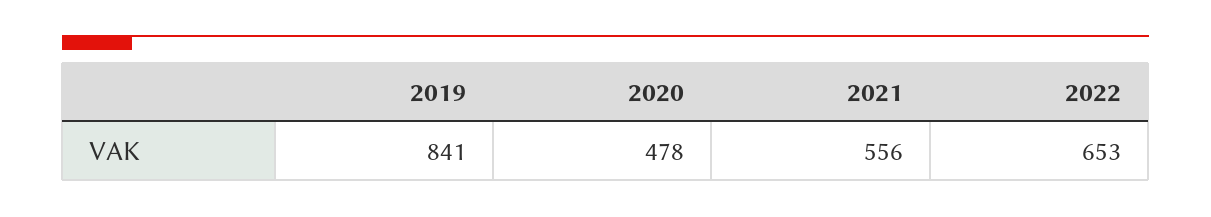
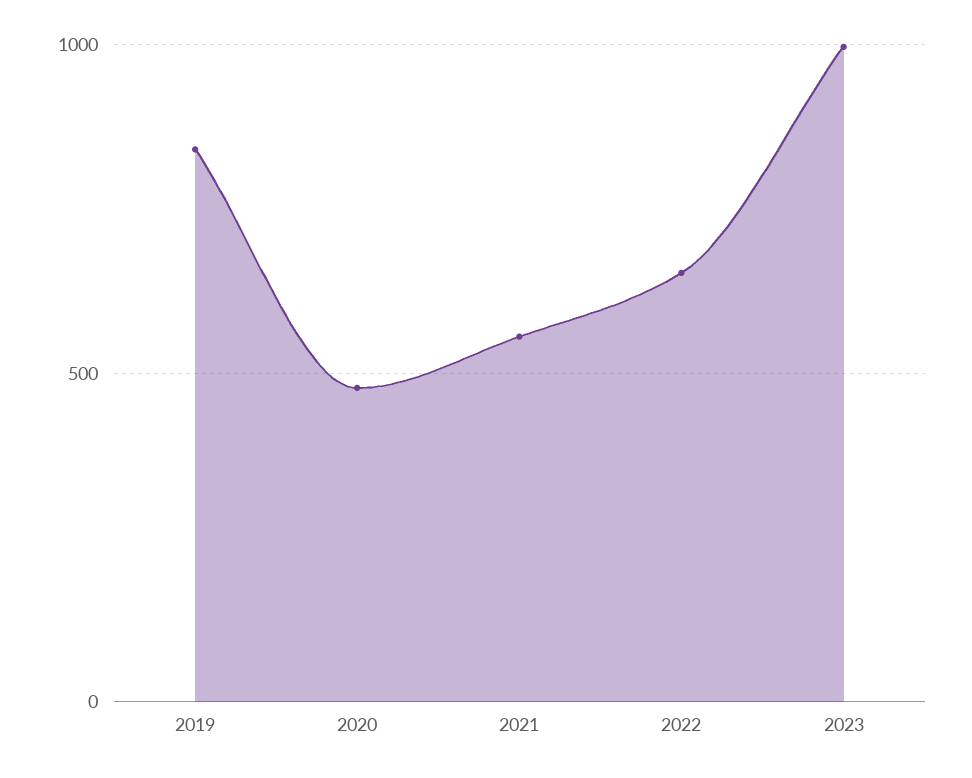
2023: none -> 1000

